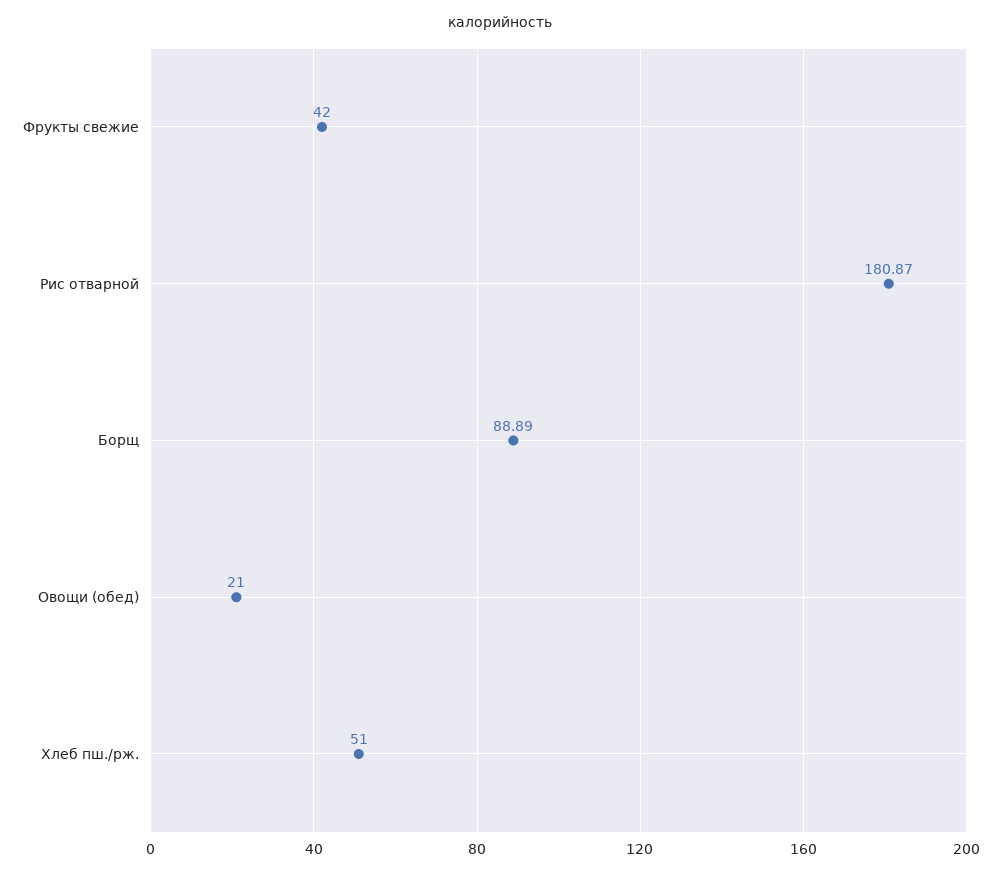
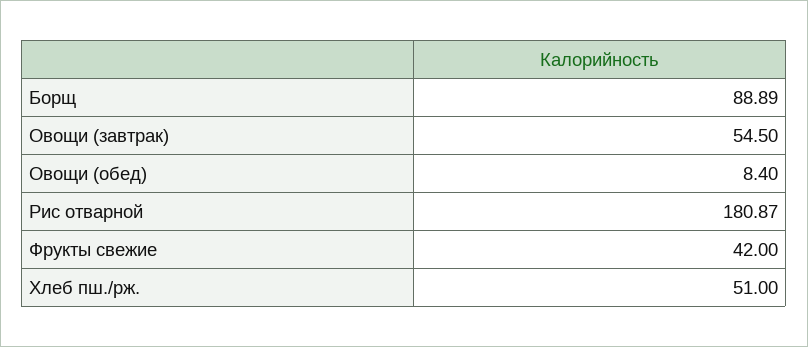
Овощи (обед): 21 -> 8.4
Овощи (завтрак): none -> 54.5

